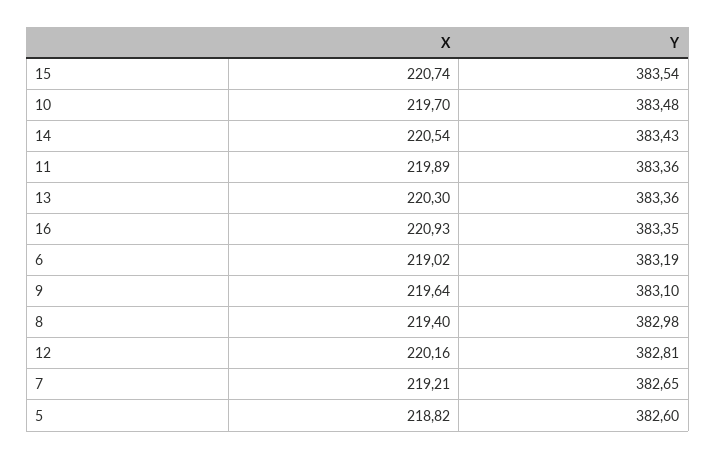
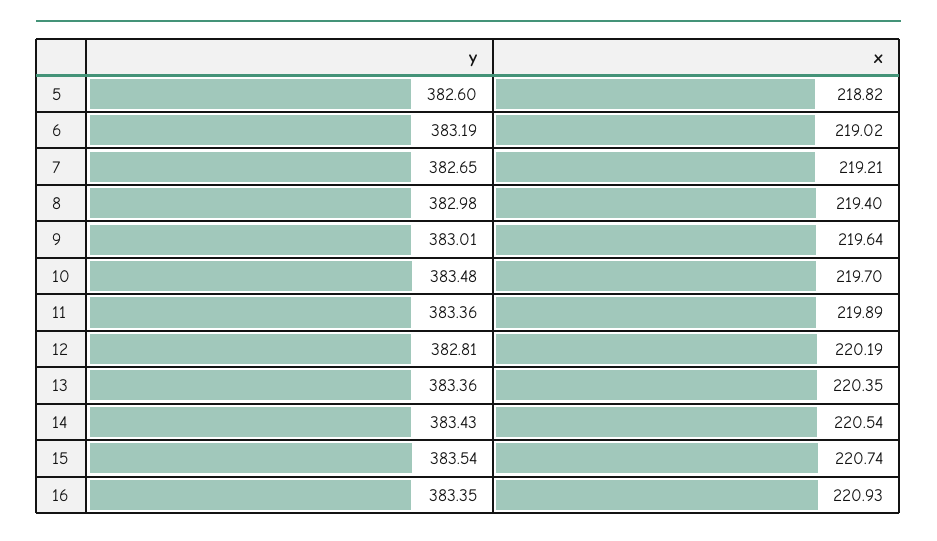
X, 13: 220.3 -> 220.35
Y, 9: 383.1 -> 383.01
X, 12: 220.16 -> 220.19

